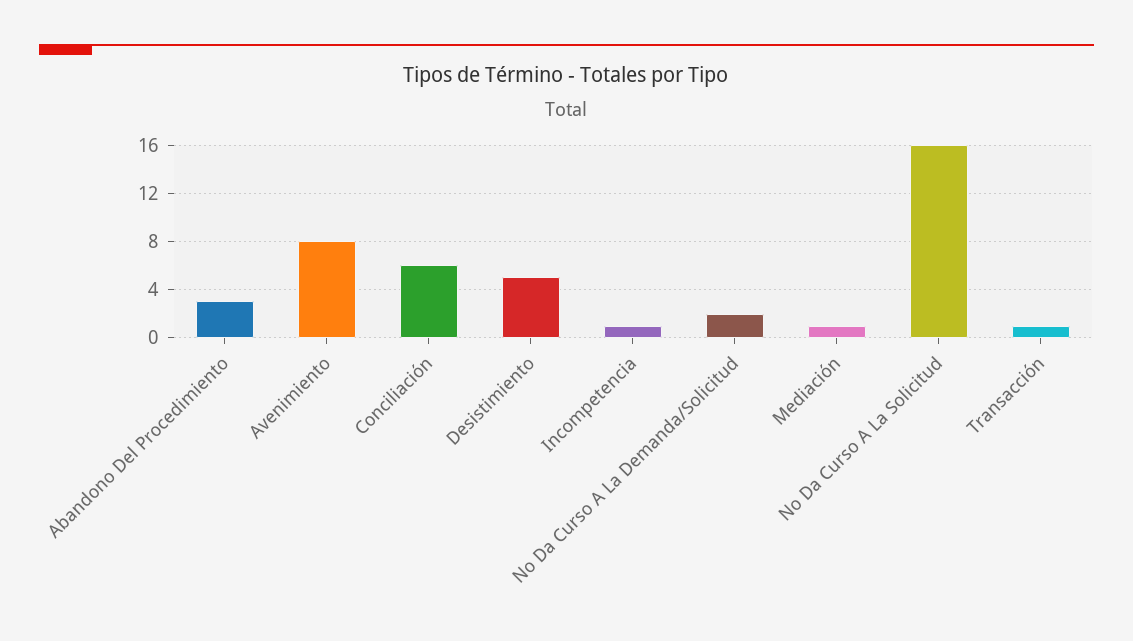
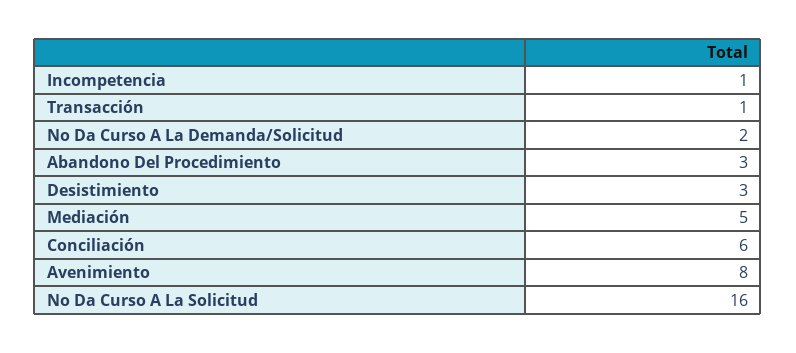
Desistimiento: 5 -> 3
Mediación: 1 -> 5

